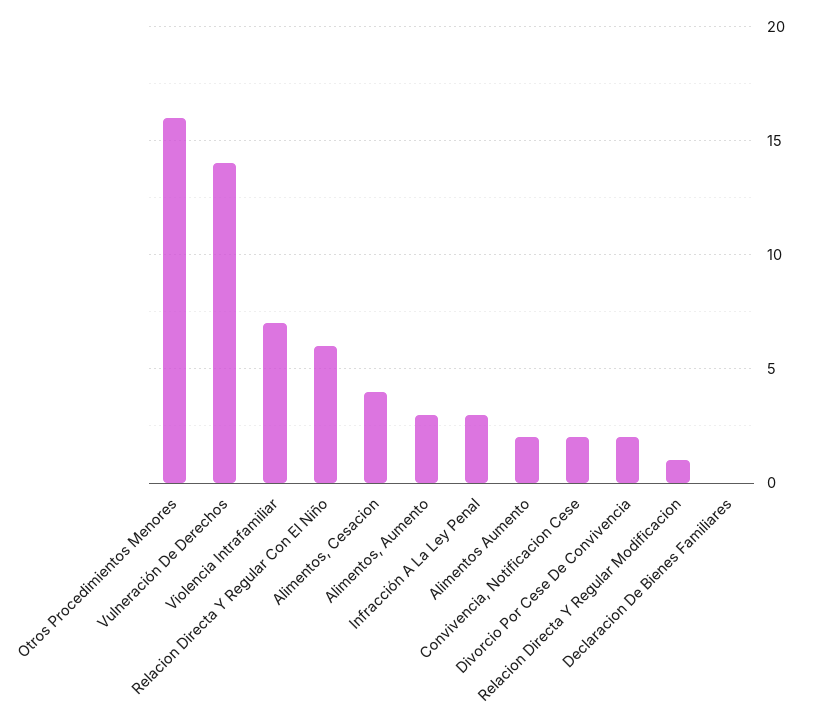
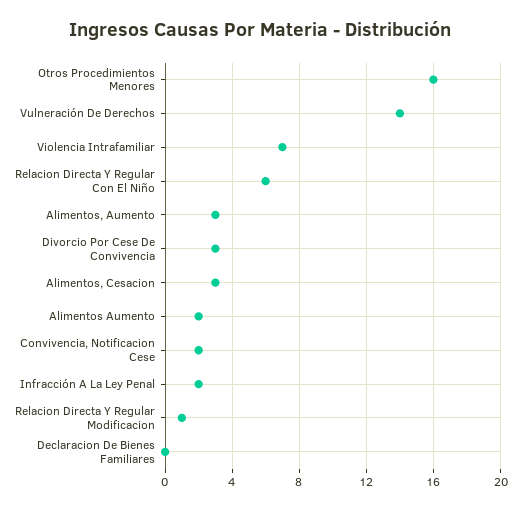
Alimentos, Cesacion: 4 -> 3
Infracción A La Ley Penal: 3 -> 2
Divorcio Por Cese De Convivencia: 2 -> 3

